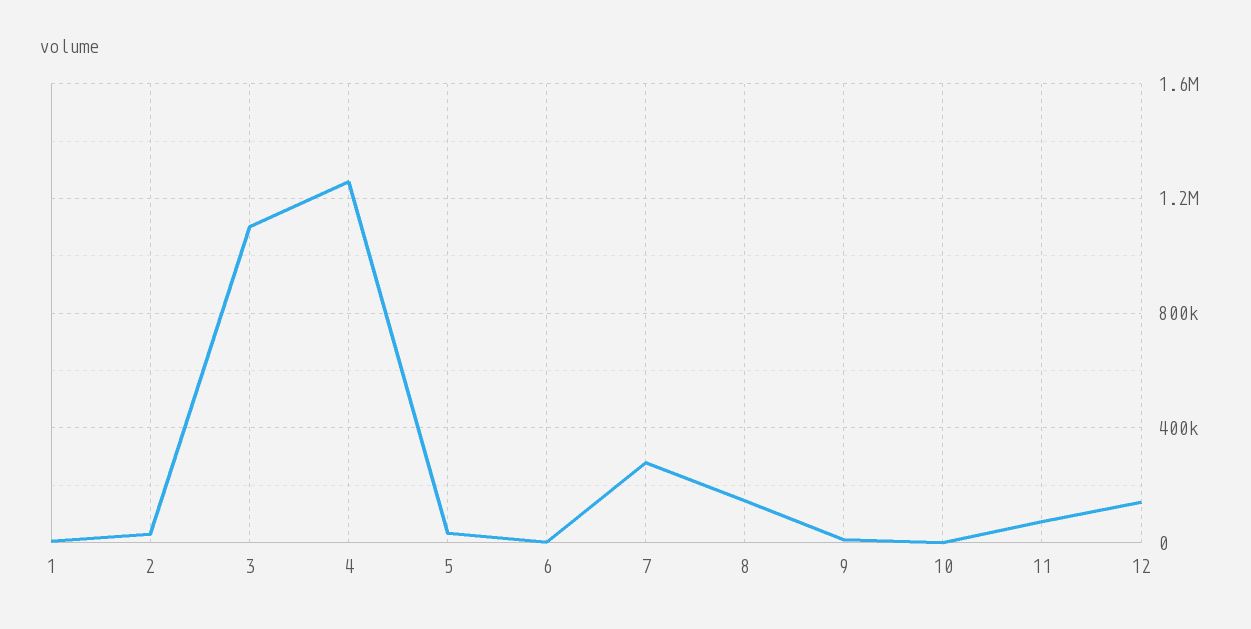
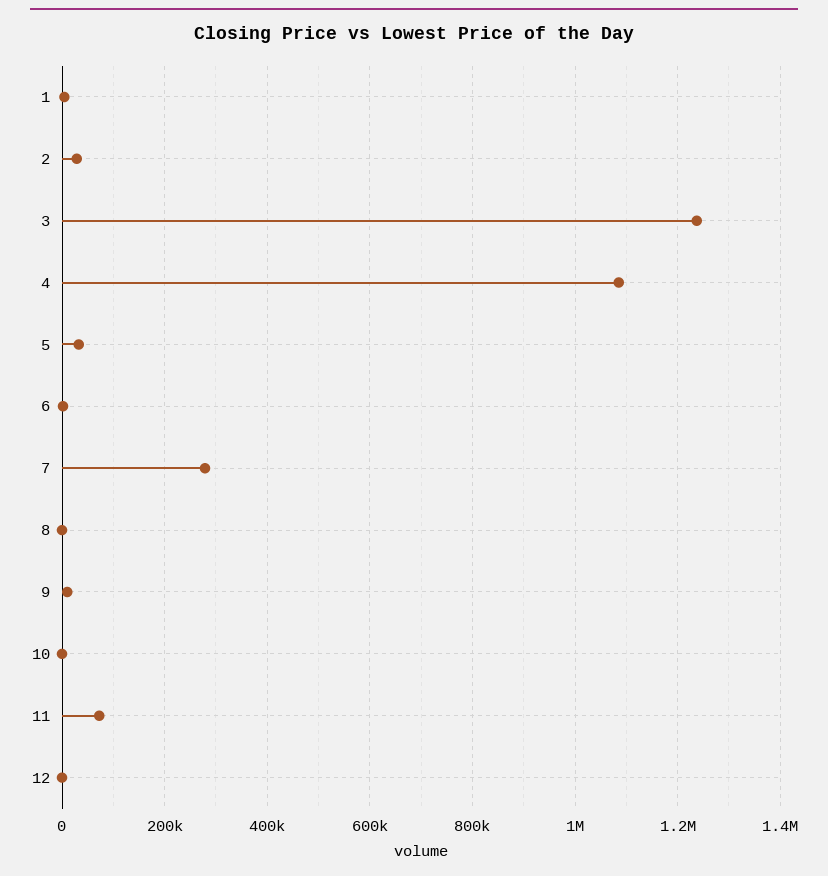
3: 1100000 -> 1240000
4: 1250000 -> 1080000
8: 150000 -> 0
12: 150000 -> 0

